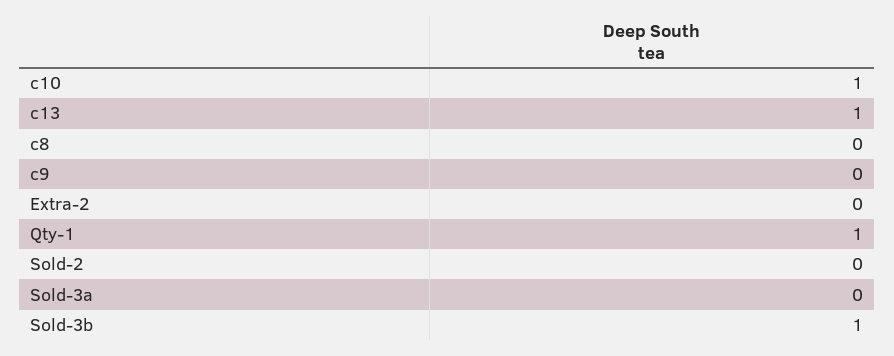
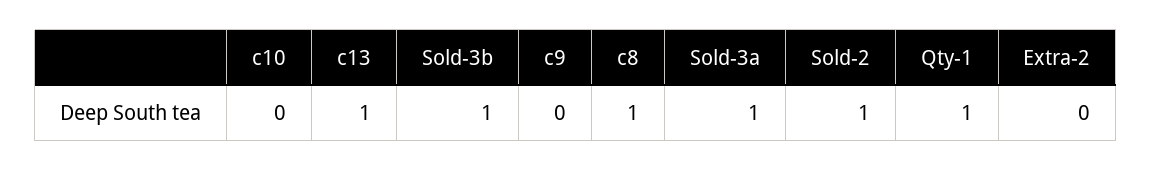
c10: 1 -> 0
c8: 0 -> 1
Sold-2: 0 -> 1
Sold-3a: 0 -> 1

